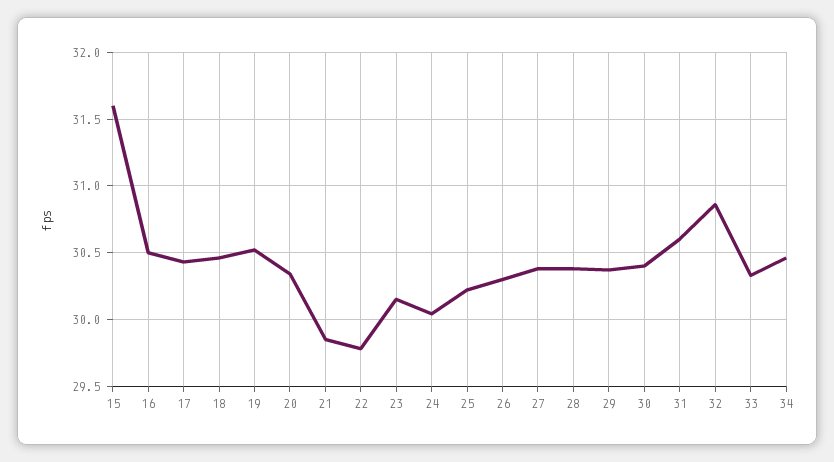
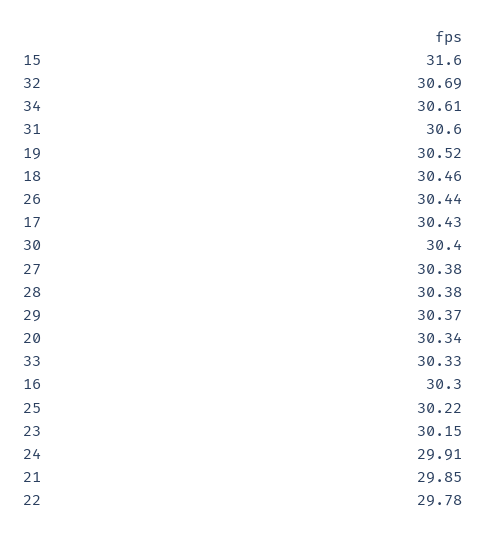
16: 30.5 -> 30.3
24: 30.05 -> 29.91
26: 30.3 -> 30.44
32: 30.85 -> 30.69
34: 30.45 -> 30.61

